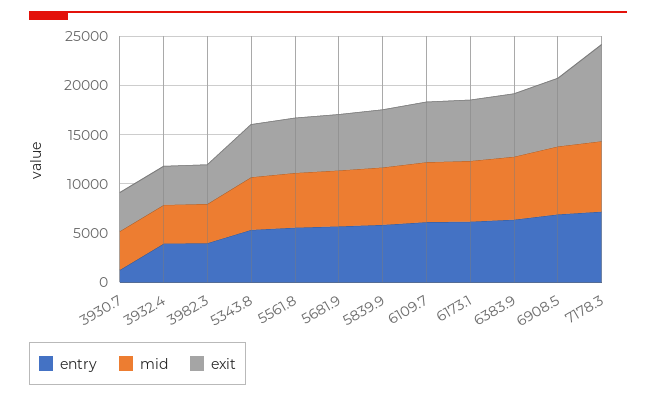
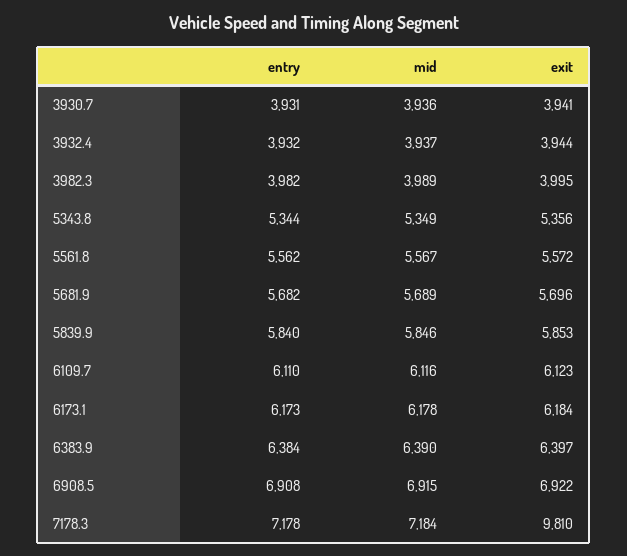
entry, 3930.7: 1000 -> 3931

